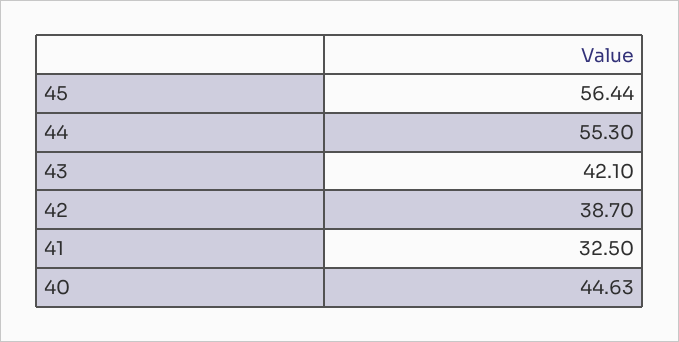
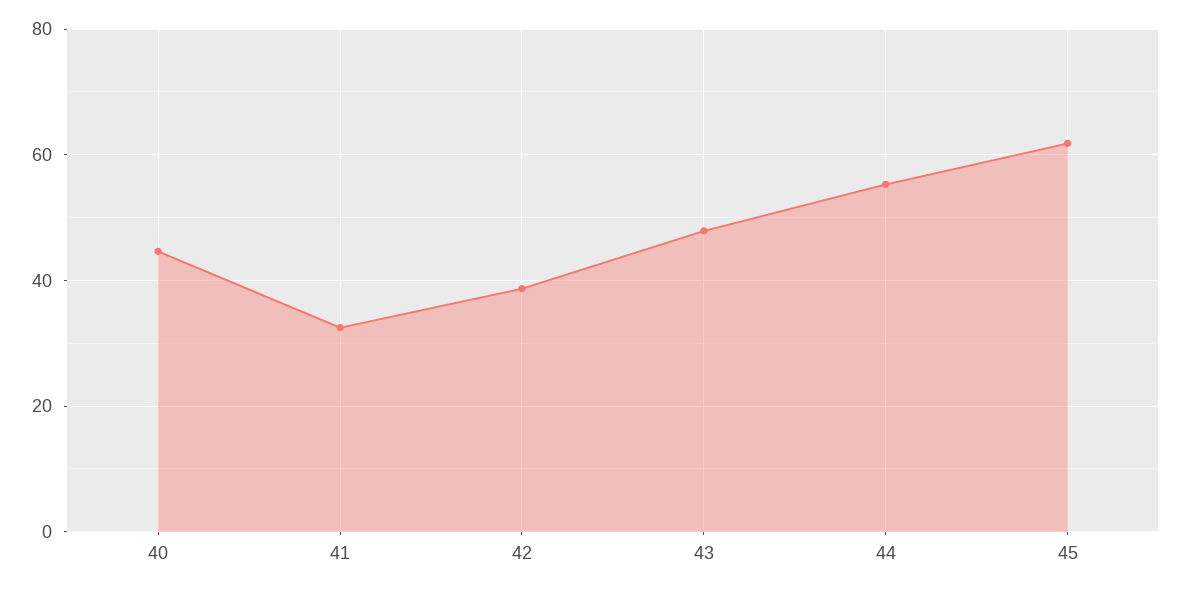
45: 56.44 -> 62
43: 42.1 -> 48

